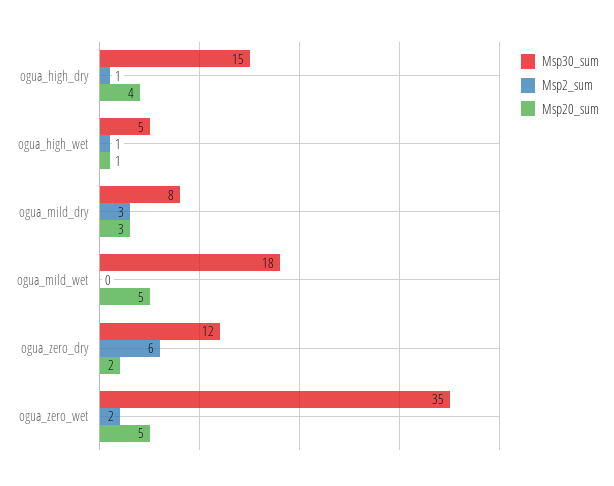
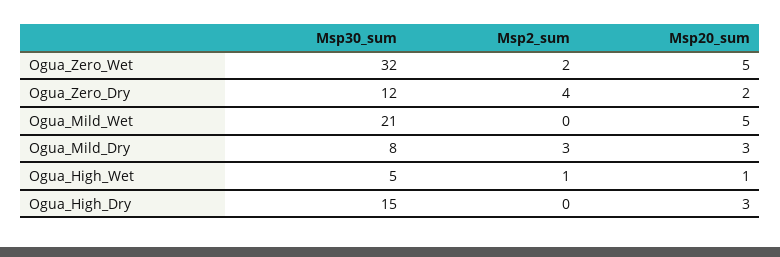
Msp2_sum, ogua_high_dry: 1 -> 0
Msp20_sum, ogua_high_dry: 4 -> 3
Msp30_sum, ogua_mild_wet: 18 -> 21
Msp2_sum, ogua_zero_dry: 6 -> 4
Msp30_sum, ogua_zero_wet: 35 -> 32

